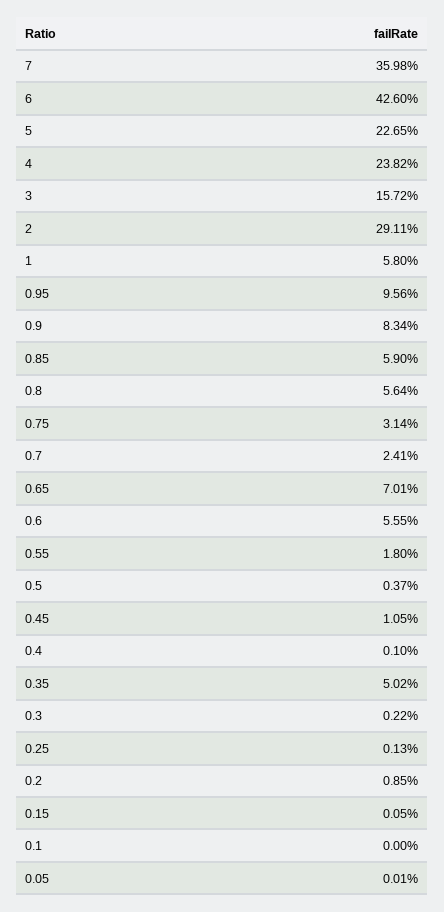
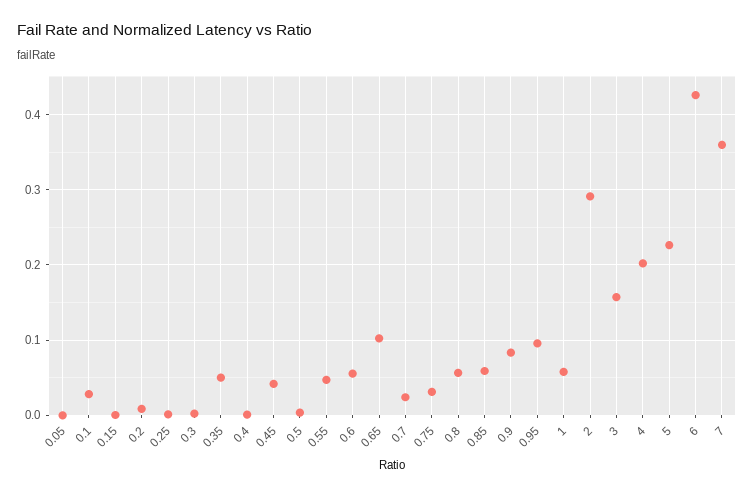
4: 0.2382 -> 0.2
0.65: 0.0701 -> 0.1
0.55: 0.018 -> 0.05
0.45: 0.0105 -> 0.04
0.1: 0 -> 0.03

